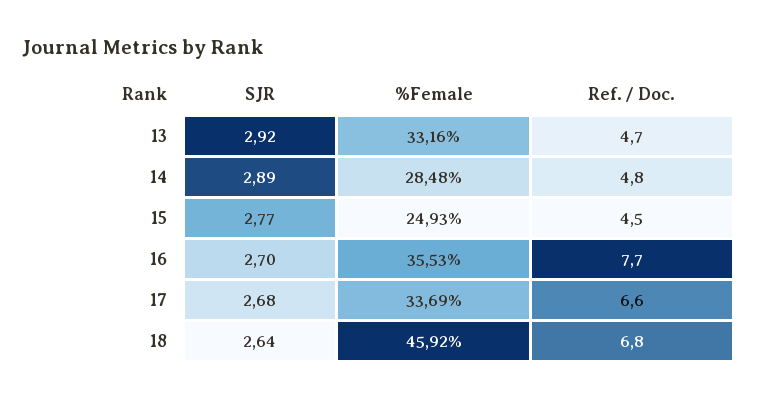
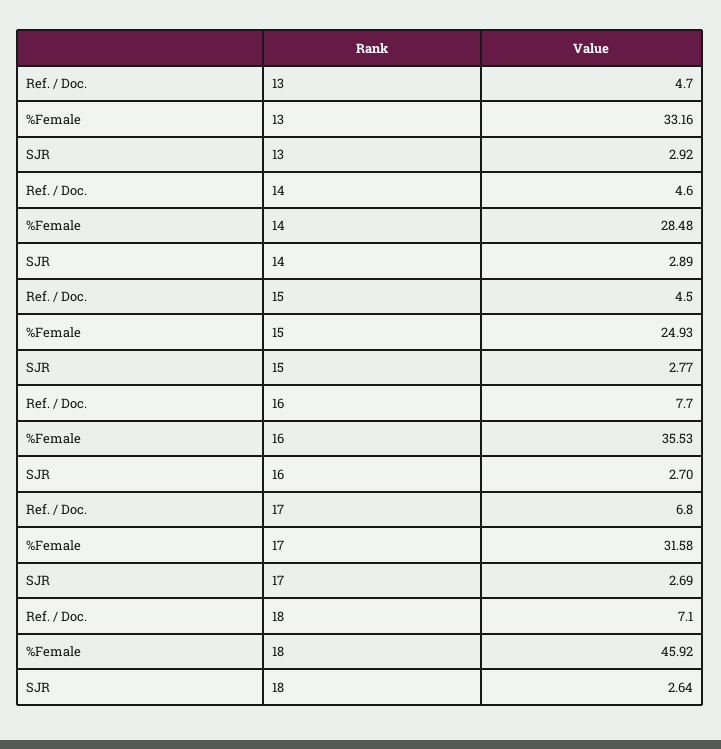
Ref. / Doc., 14: 4.8 -> 4.6
SJR, 17: 2.68 -> 2.69
%Female, 17: 33.69 -> 31.58
Ref. / Doc., 17: 6.6 -> 6.8
Ref. / Doc., 18: 6.8 -> 7.1

